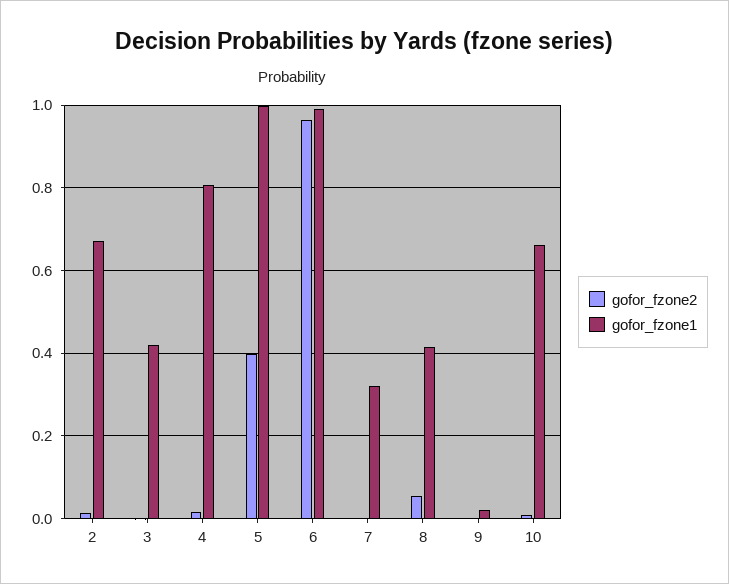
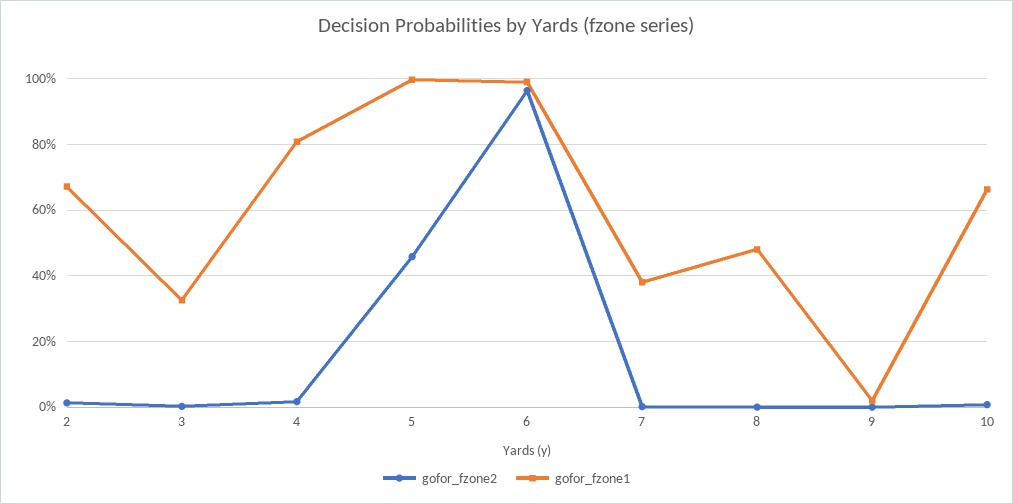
gofor_fzone1, 3: 0.42 -> 0.32
gofor_fzone2, 5: 0.4 -> 0.46
gofor_fzone1, 7: 0.32 -> 0.38
gofor_fzone2, 8: 0.06 -> 0
gofor_fzone1, 8: 0.42 -> 0.48

